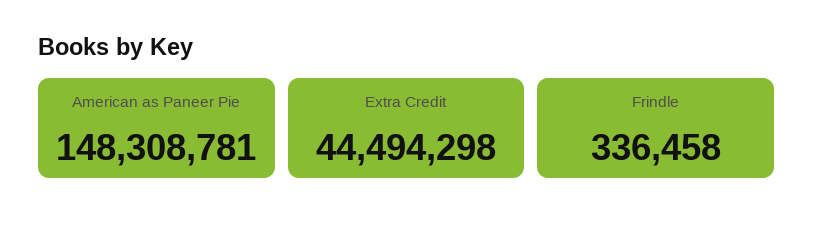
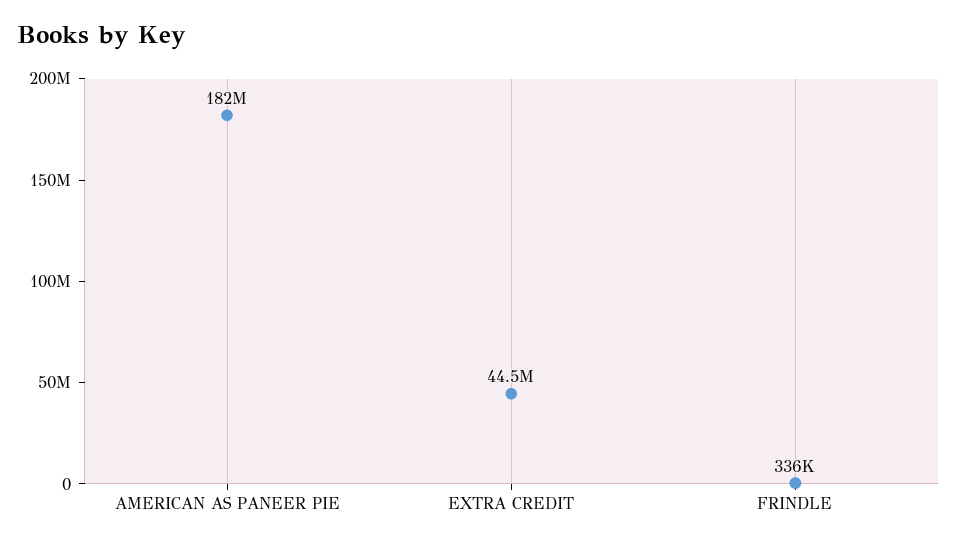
American as Paneer Pie: 148308781 -> 182000000

